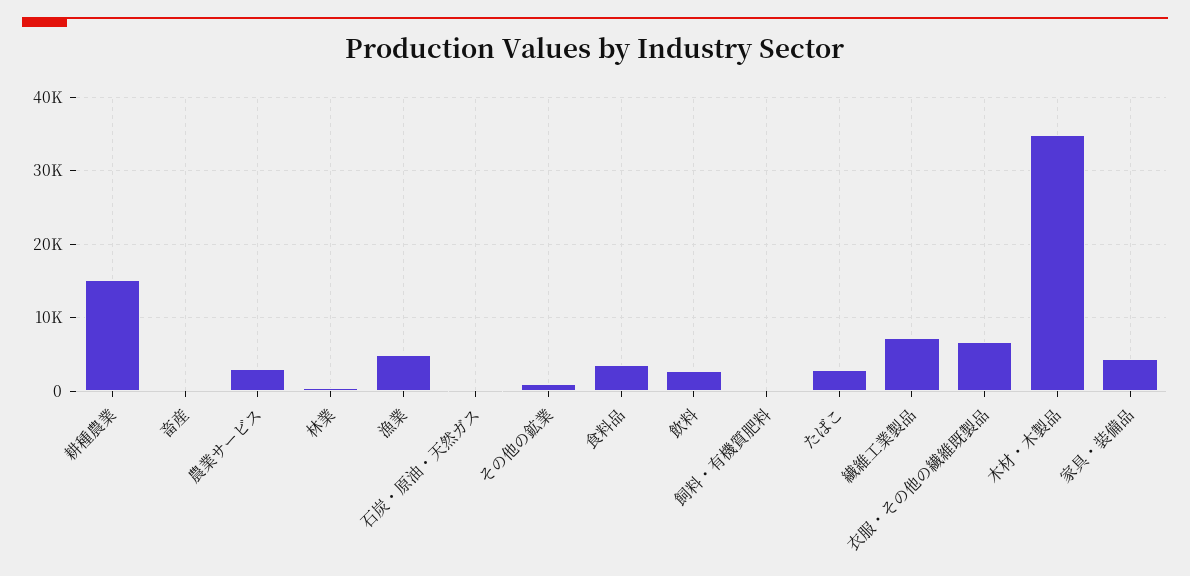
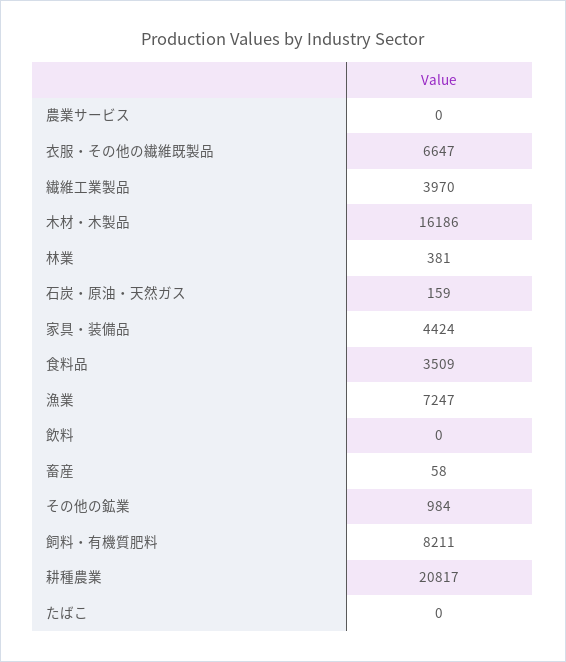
耕種農業: 15000 -> 20817
農業サービス: 3000 -> 0
漁業: 5000 -> 7247
飲料: 3000 -> 0
飼料・有機質肥料: 0 -> 8211
たばこ: 3000 -> 0
繊維工業製品: 7000 -> 3970
木材・木製品: 35000 -> 16186

